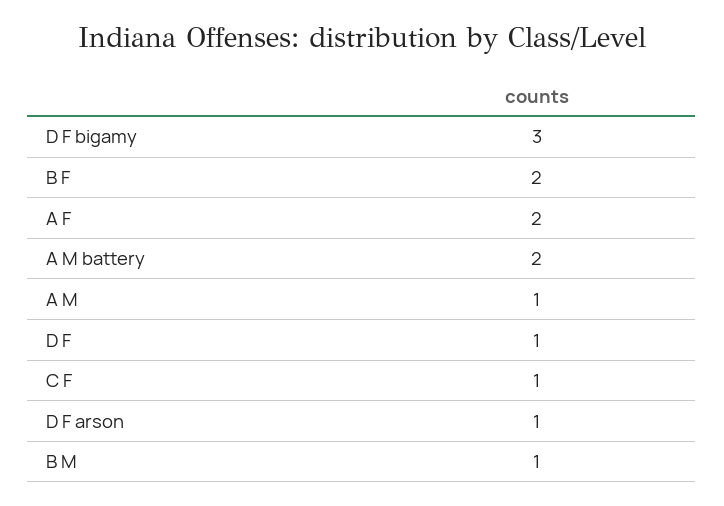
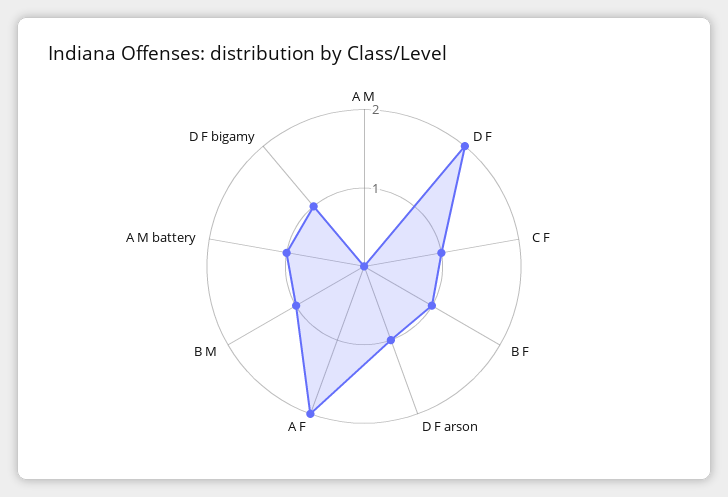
D F bigamy: 3 -> 1
B F: 2 -> 1
A M battery: 2 -> 1
A M: 1 -> 0
D F: 1 -> 2

